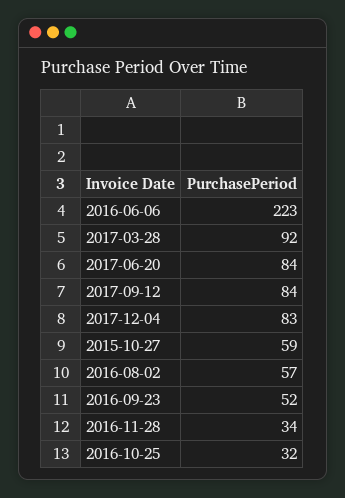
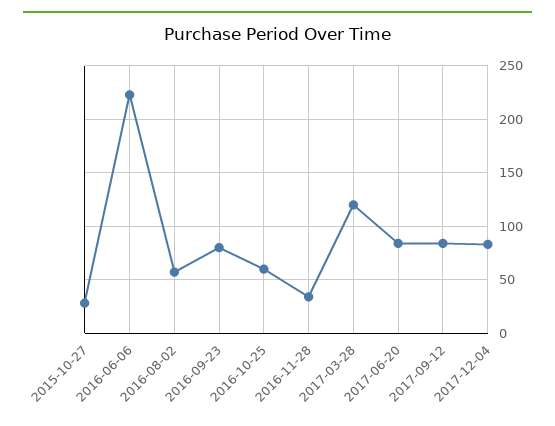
2017-03-28: 92 -> 120
2015-10-27: 59 -> 30
2016-09-23: 52 -> 80
2016-10-25: 32 -> 60

